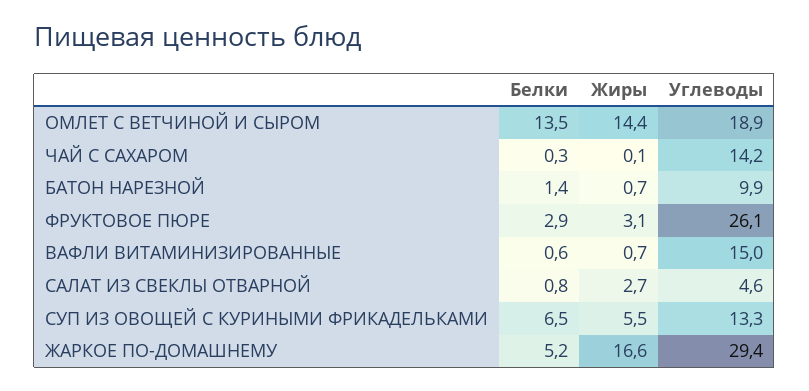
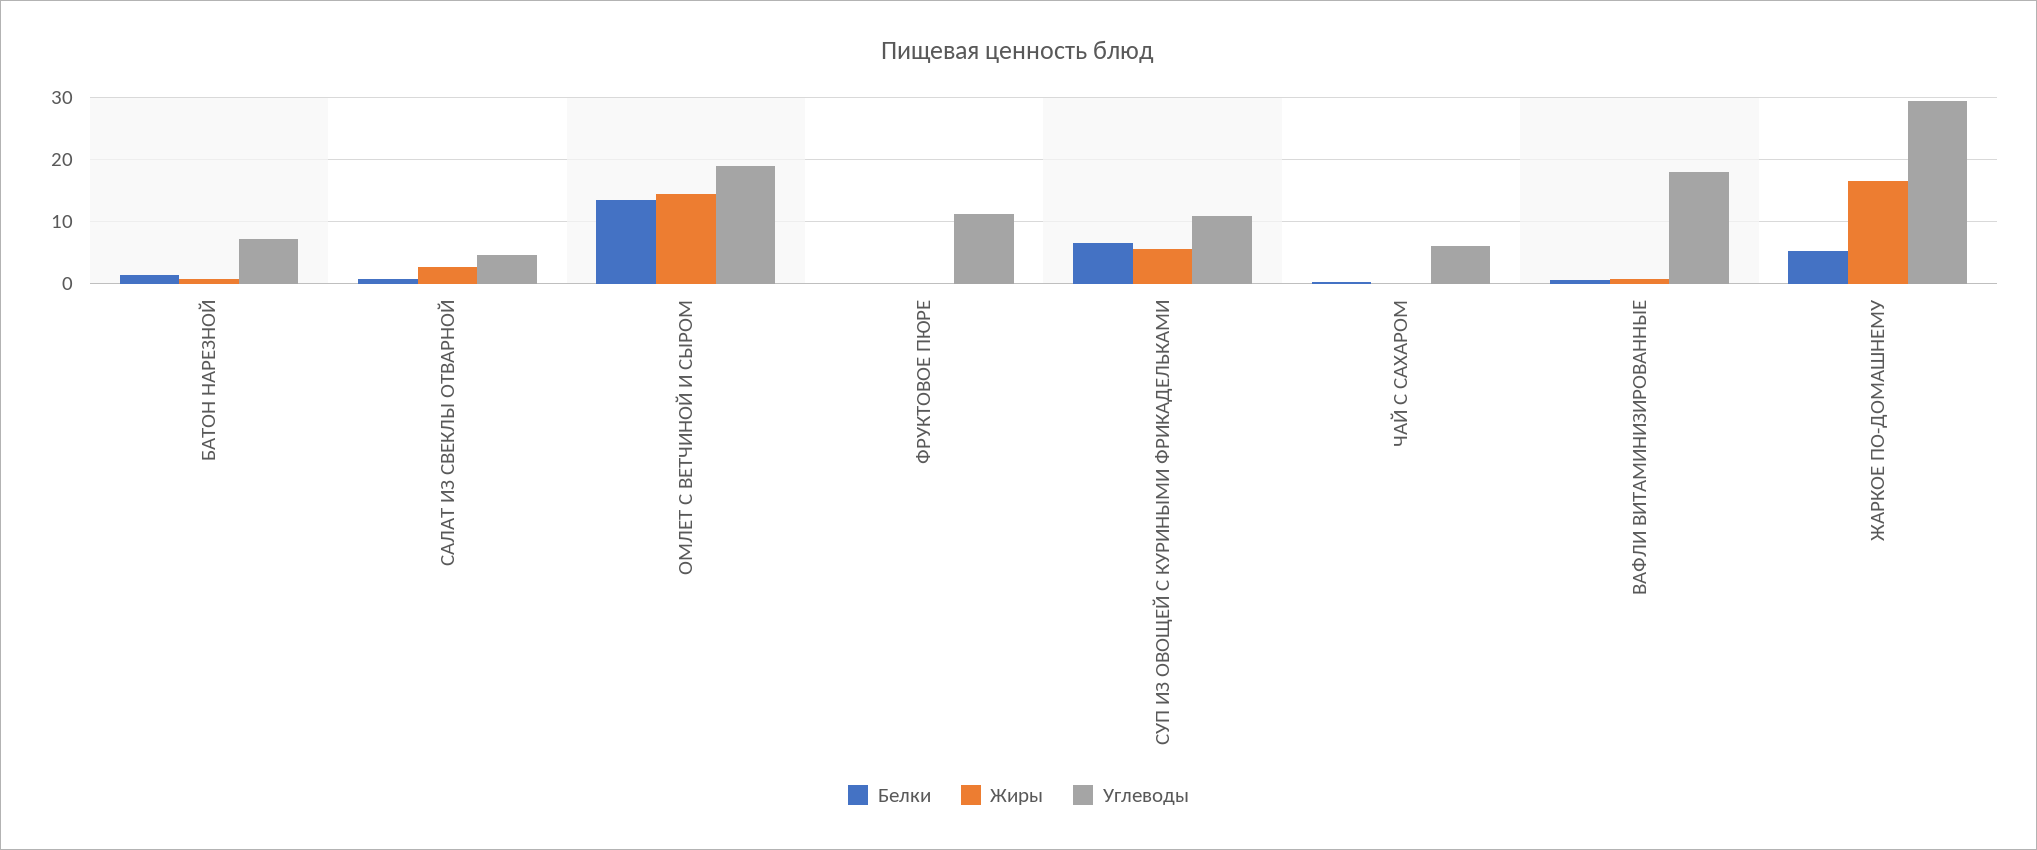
Углеводы, ЧАЙ С САХАРОМ: 14.2 -> 6
Углеводы, БАТОН НАРЕЗНОЙ: 9.9 -> 7
Белки, ФРУКТОВОЕ ПЮРЕ: 2.9 -> 0
Жиры, ФРУКТОВОЕ ПЮРЕ: 3.1 -> 0
Углеводы, ФРУКТОВОЕ ПЮРЕ: 26.1 -> 11
Углеводы, ВАФЛИ ВИТАМИНИЗИРОВАННЫЕ: 15 -> 18
Углеводы, СУП ИЗ ОВОЩЕЙ С КУРИНЫМИ ФРИКАДЕЛЬКАМИ: 13.3 -> 11

